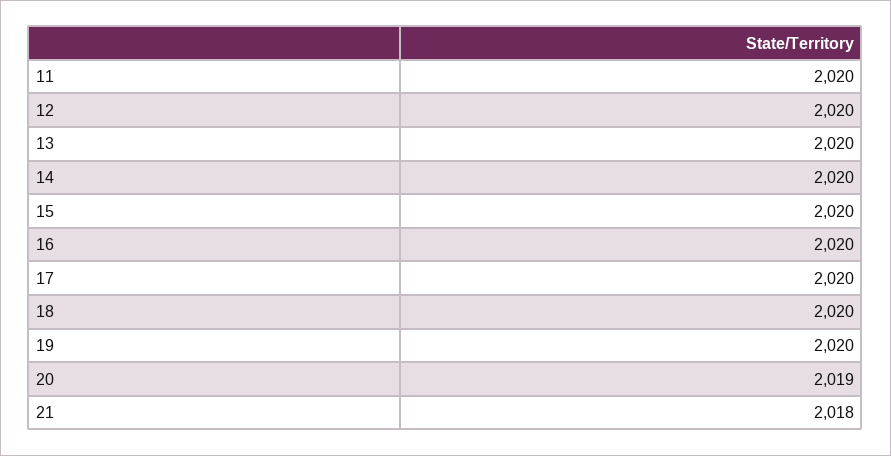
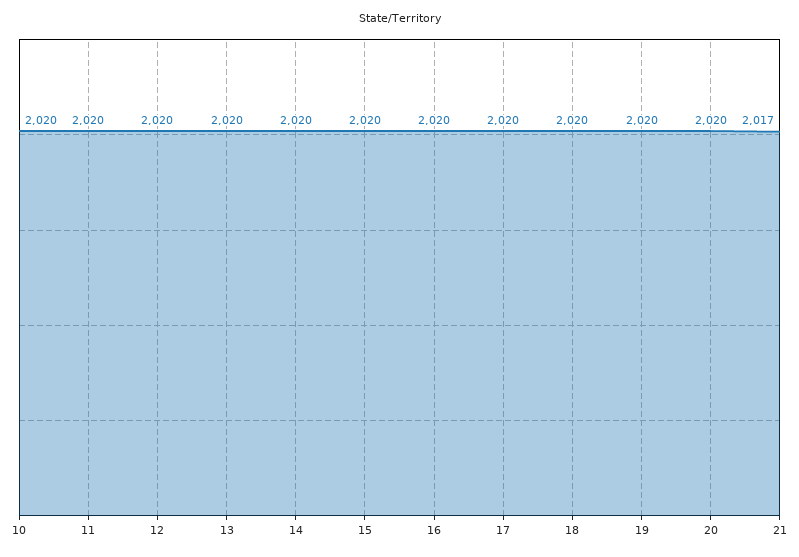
20: 2019 -> 2020
21: 2018 -> 2017
10: none -> 2020

